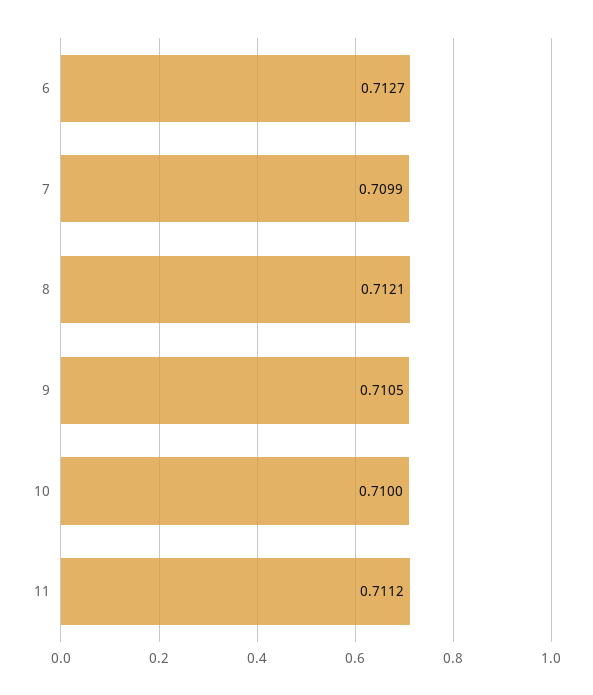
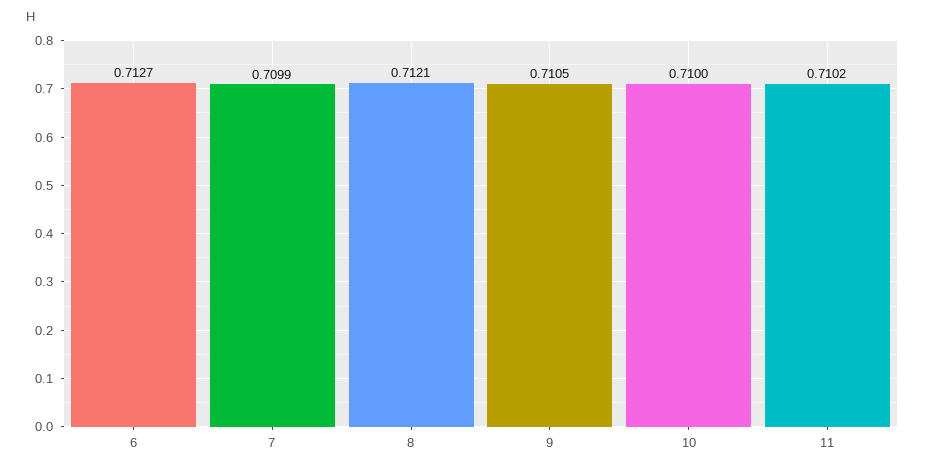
11: 0.7112 -> 0.7102

